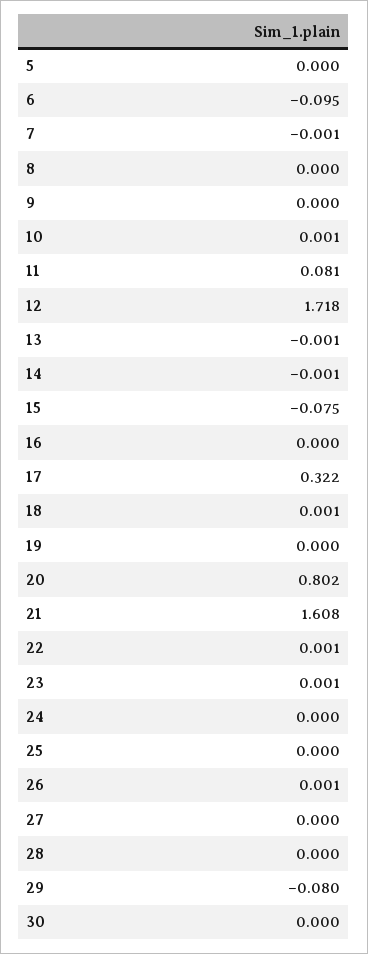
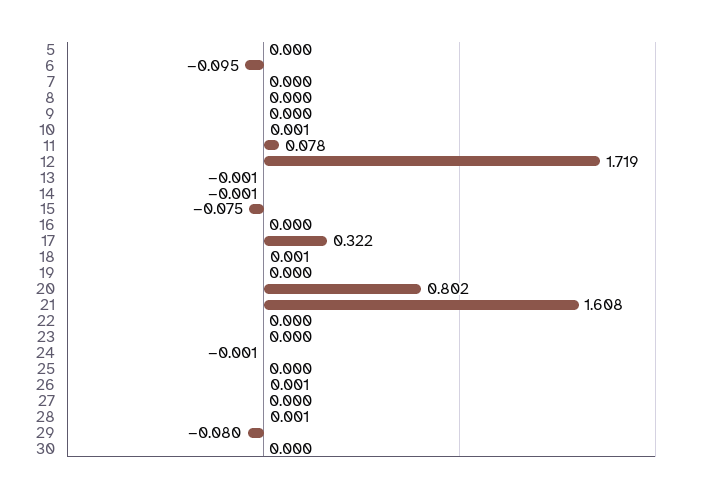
7: -0.001 -> 0
11: 0.081 -> 0.078
12: 1.718 -> 1.719
22: 0.001 -> 0
23: 0.001 -> 0
24: 0 -> -0.001
28: 0 -> 0.001

